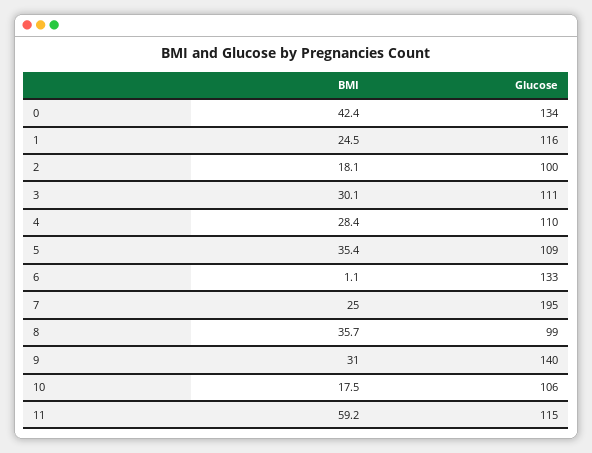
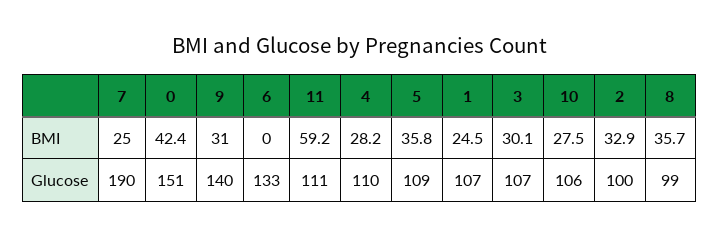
Glucose, 0: 134 -> 151
Glucose, 1: 116 -> 107
BMI, 2: 18.1 -> 32.9
Glucose, 3: 111 -> 107
BMI, 4: 28.4 -> 28.2
BMI, 5: 35.4 -> 35.8
BMI, 6: 1.1 -> 0
Glucose, 7: 195 -> 190
BMI, 10: 17.5 -> 27.5
Glucose, 11: 115 -> 111

